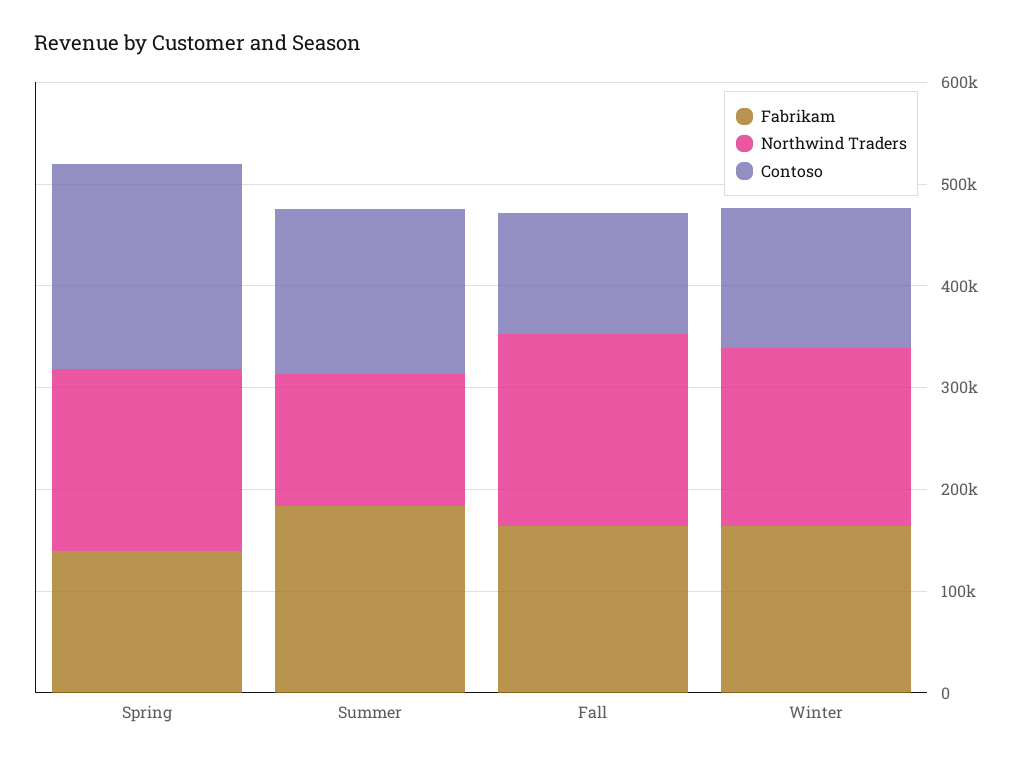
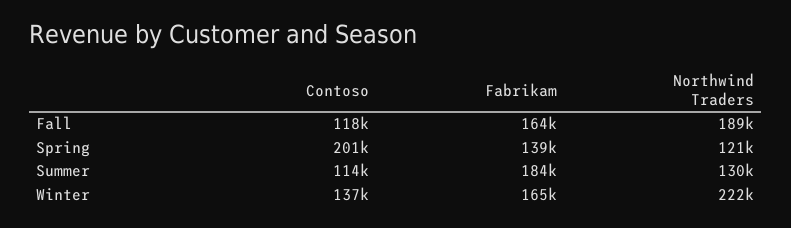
Northwind Traders, Spring: 180000 -> 121000
Contoso, Summer: 160000 -> 114000
Northwind Traders, Winter: 180000 -> 222000

